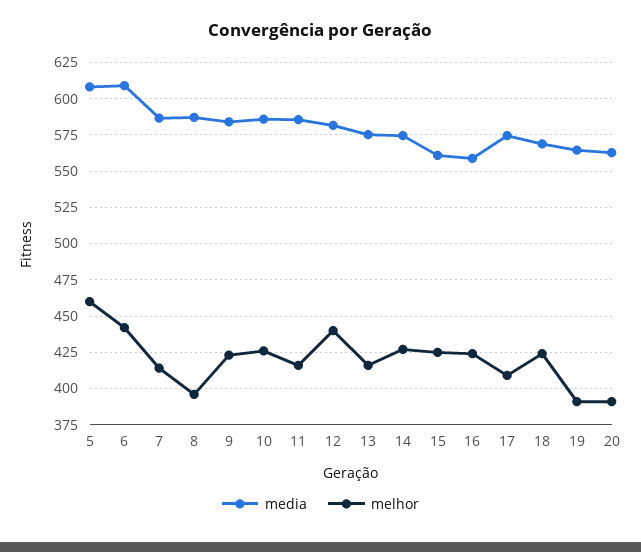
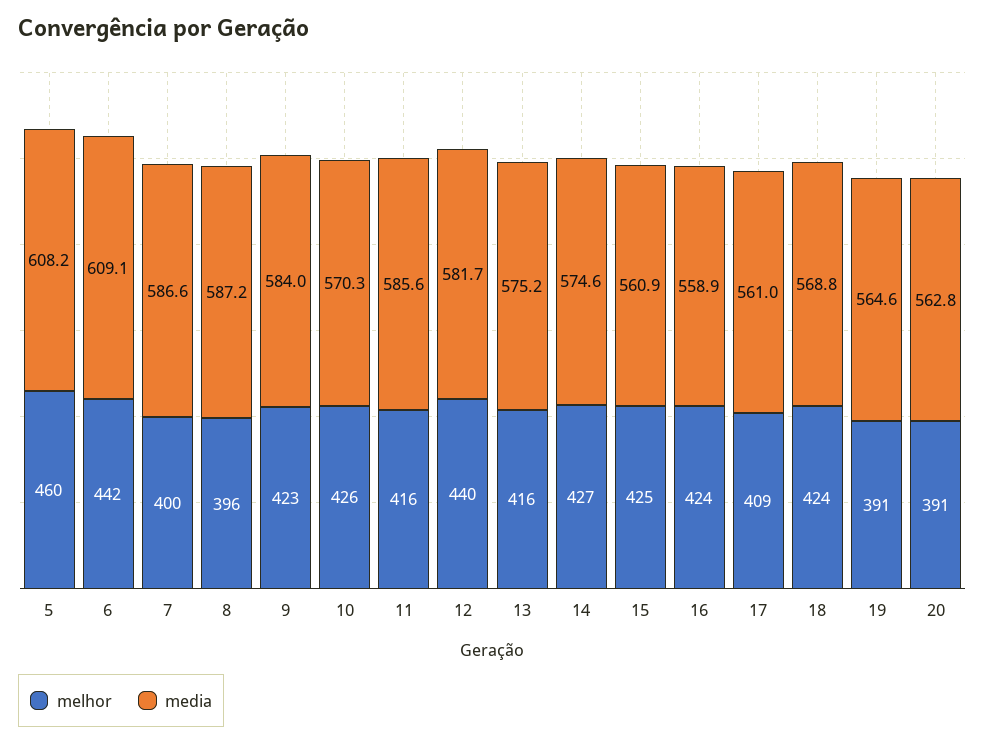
melhor, 7: 415 -> 400
media, 10: 585 -> 570.3
media, 17: 575 -> 561

